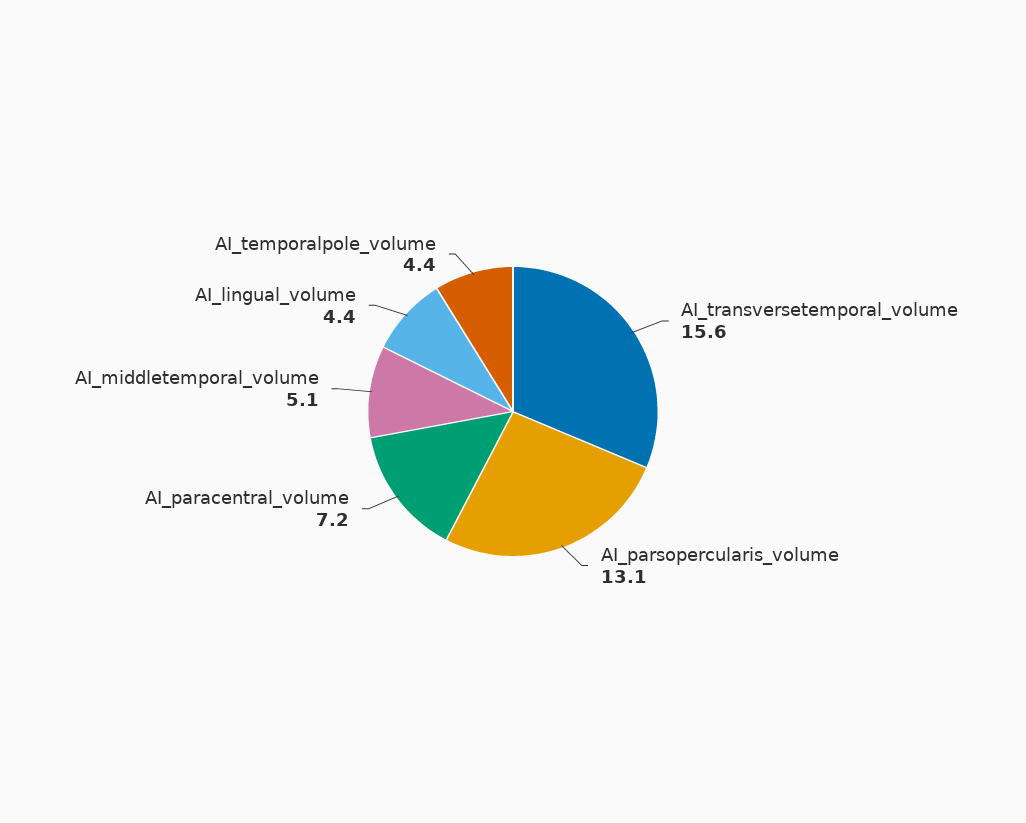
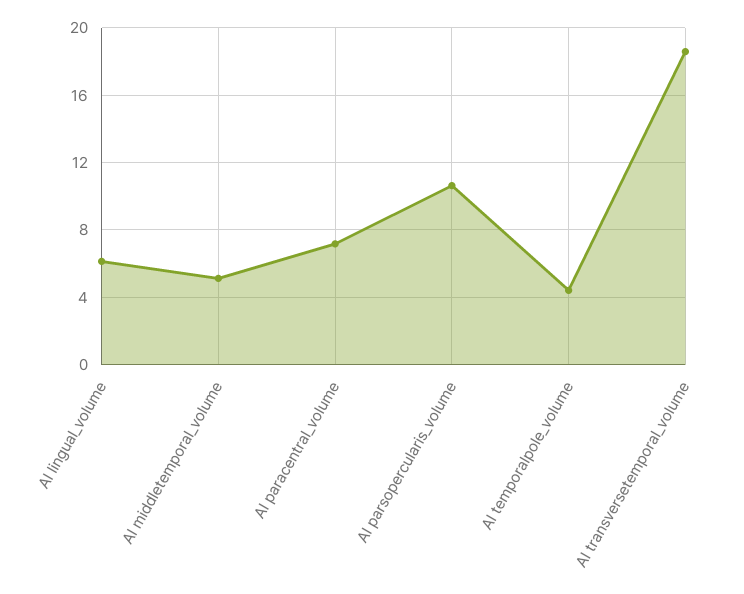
AI_transversetemporal_volume: 15.6 -> 18.5
AI_parsopercularis_volume: 13.1 -> 10.5
AI_lingual_volume: 4.4 -> 6

